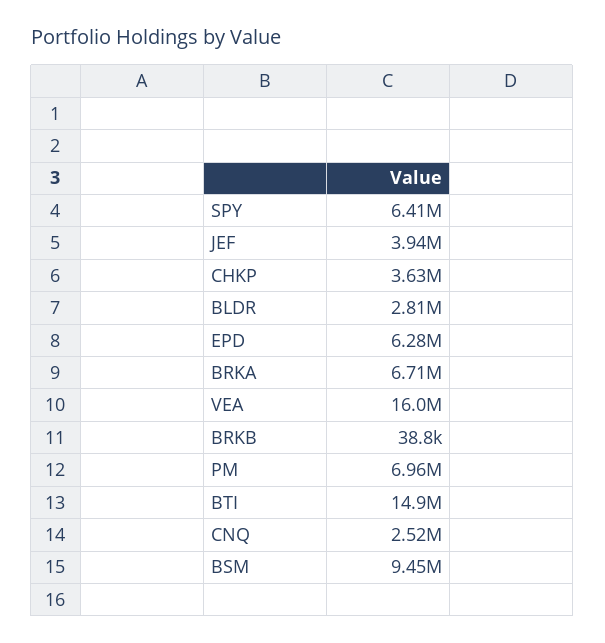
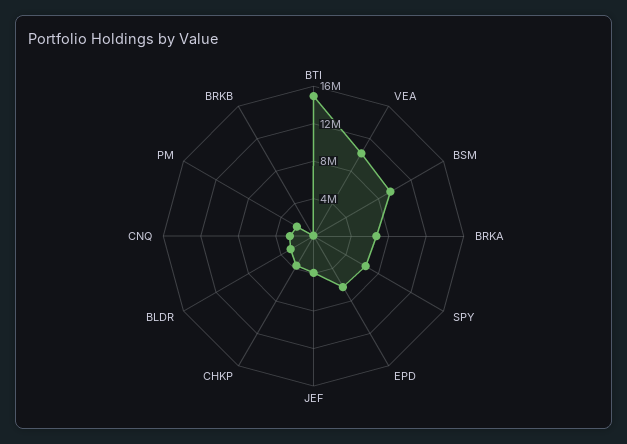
VEA: 16000000 -> 10000000
PM: 6960000 -> 2000000

